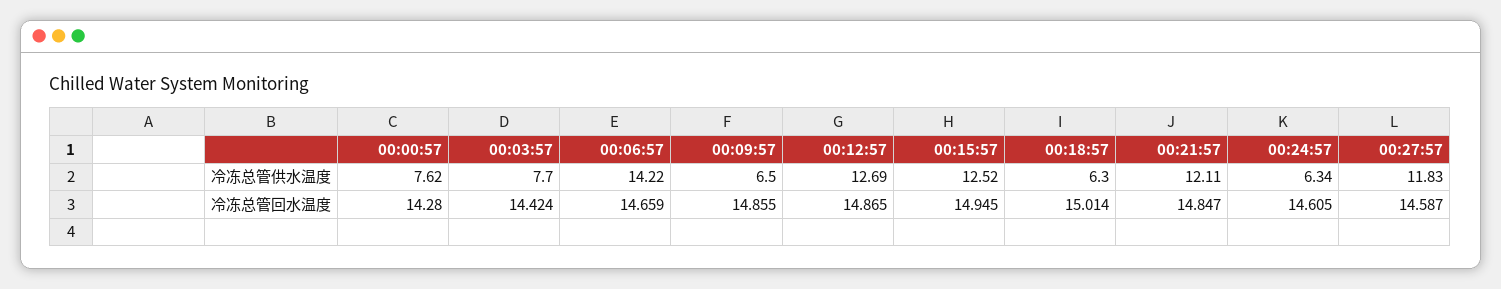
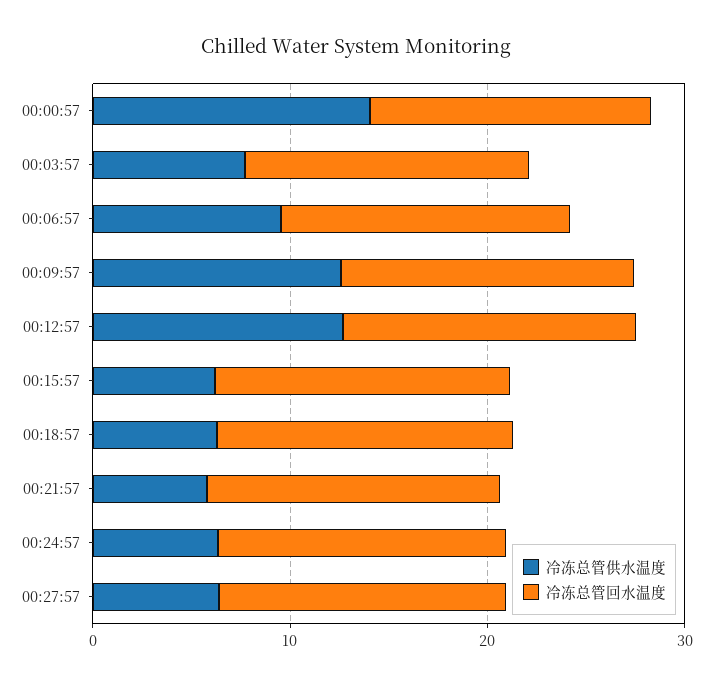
冷冻总管供水温度, 00:00:57: 7.62 -> 14
冷冻总管供水温度, 00:06:57: 14.22 -> 10
冷冻总管供水温度, 00:09:57: 6.5 -> 12
冷冻总管供水温度, 00:15:57: 12.52 -> 6
冷冻总管供水温度, 00:21:57: 12.11 -> 6
冷冻总管供水温度, 00:27:57: 11.83 -> 6

